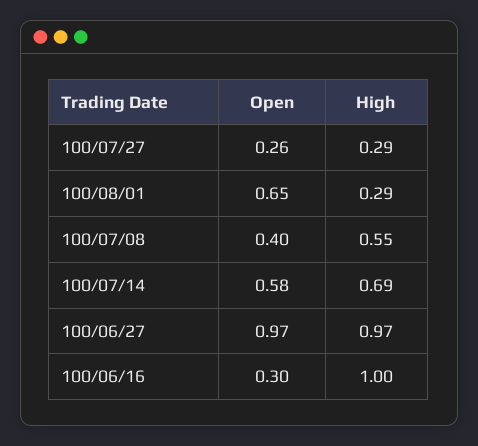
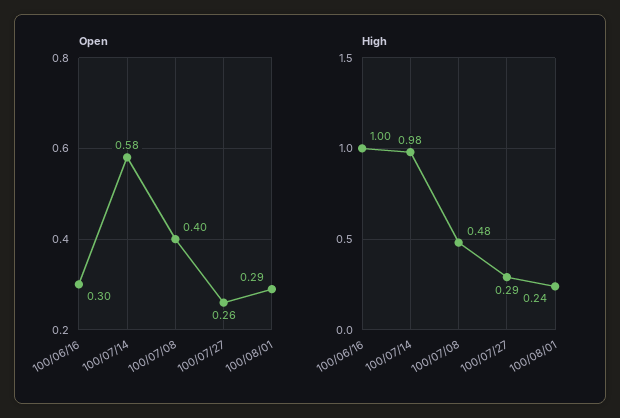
Open, 100/08/01: 0.65 -> 0.29
High, 100/08/01: 0.29 -> 0.24
High, 100/07/08: 0.55 -> 0.48
High, 100/07/14: 0.69 -> 0.98
Open, 100/06/27: 0.97 -> none
High, 100/06/27: 0.97 -> none

